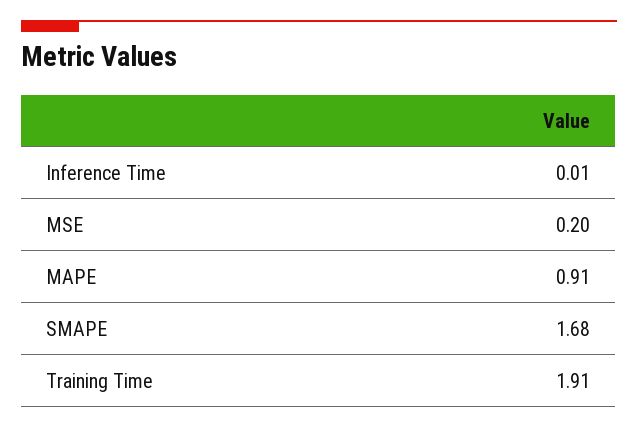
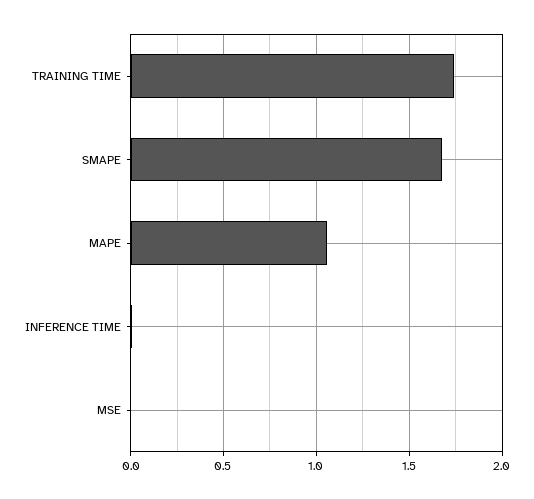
MSE: 0.2 -> 0
MAPE: 0.91 -> 1.05
Training Time: 1.91 -> 1.75

